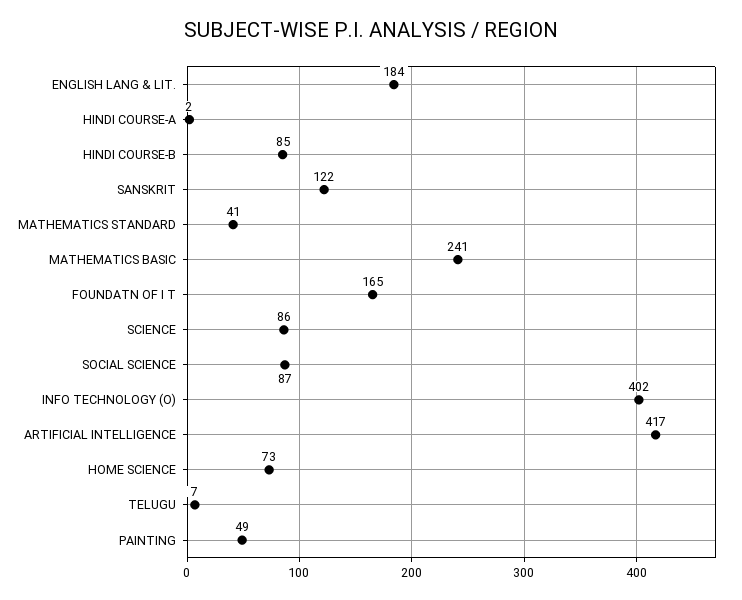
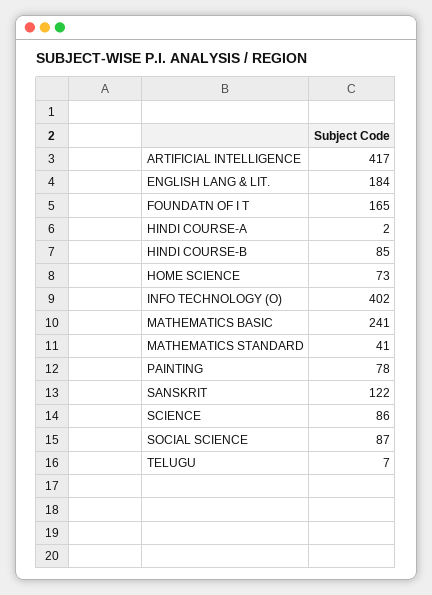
PAINTING: 49 -> 78

